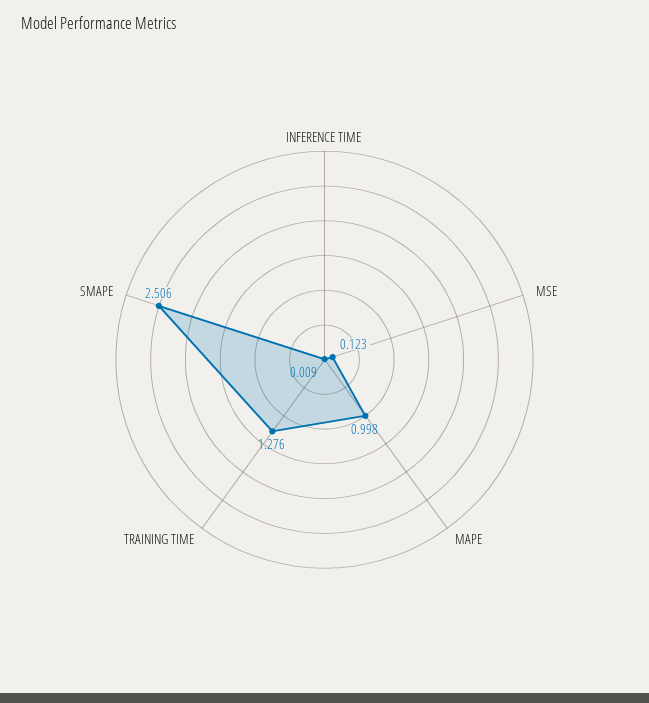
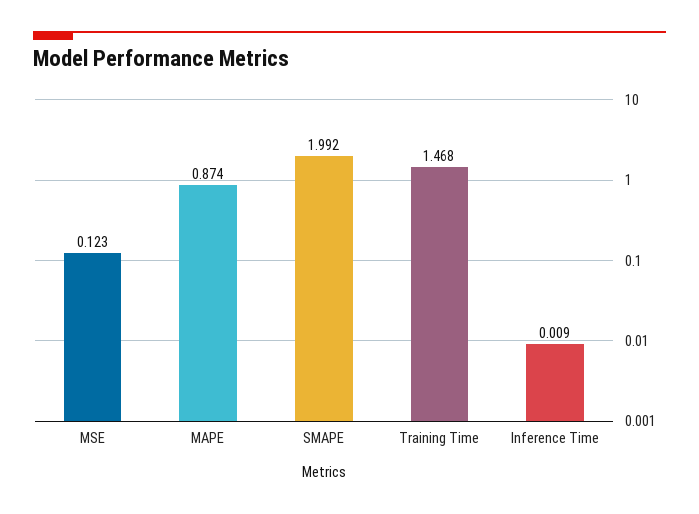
MAPE: 0.998 -> 0.874
TRAINING TIME: 1.276 -> 1.468
SMAPE: 2.506 -> 1.992

